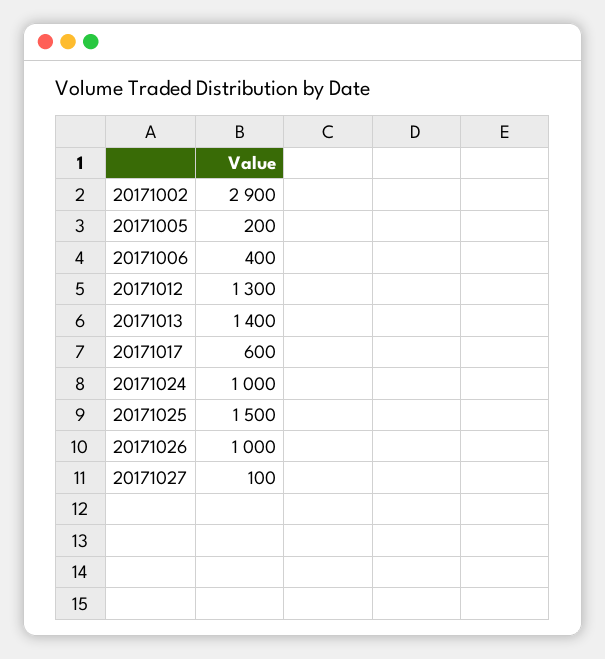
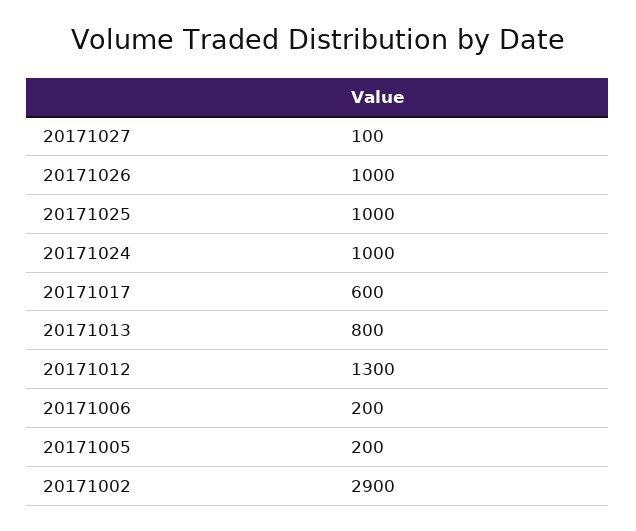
20171006: 400 -> 200
20171013: 1400 -> 800
20171025: 1500 -> 1000

